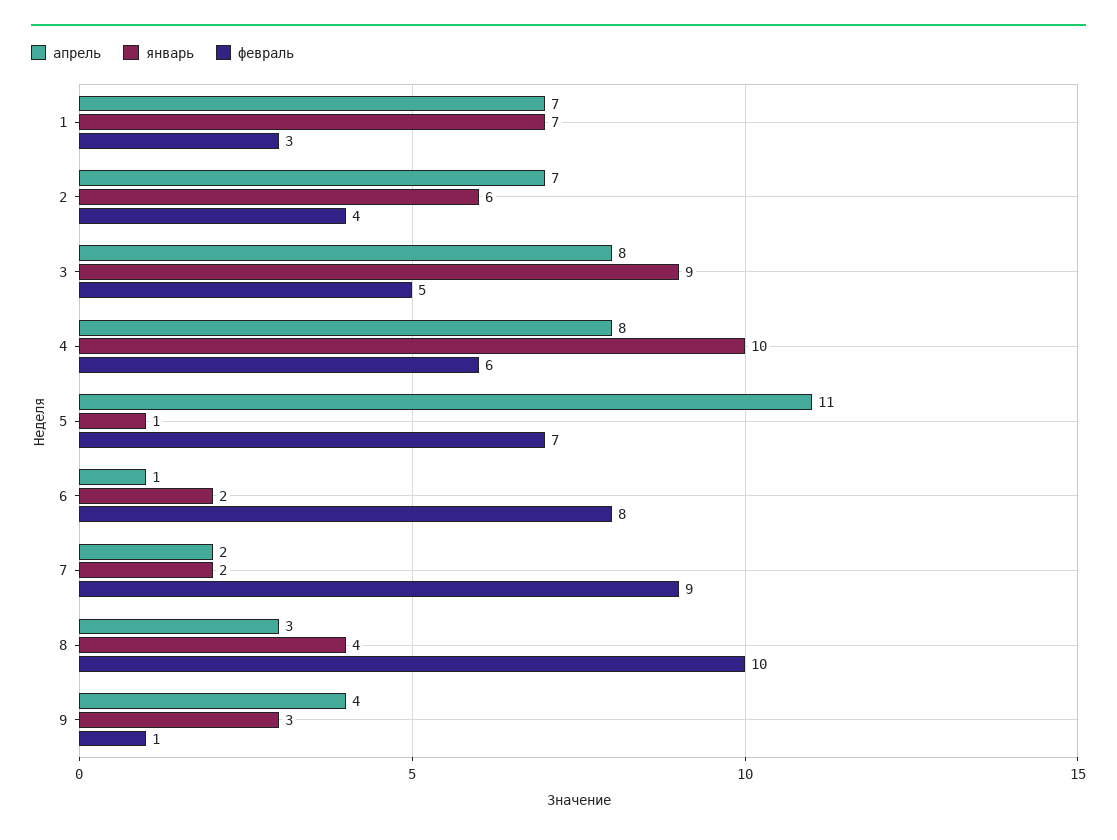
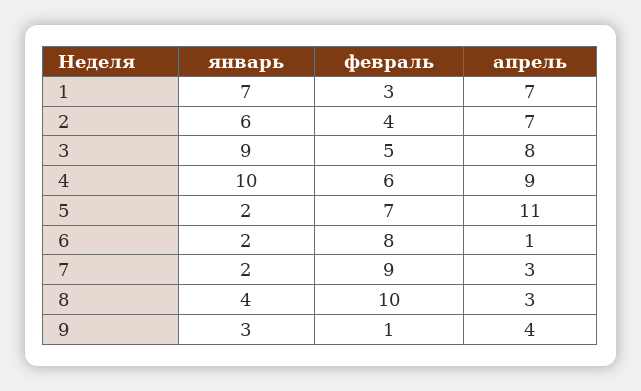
апрель, 4: 8 -> 9
январь, 5: 1 -> 2
апрель, 7: 2 -> 3

